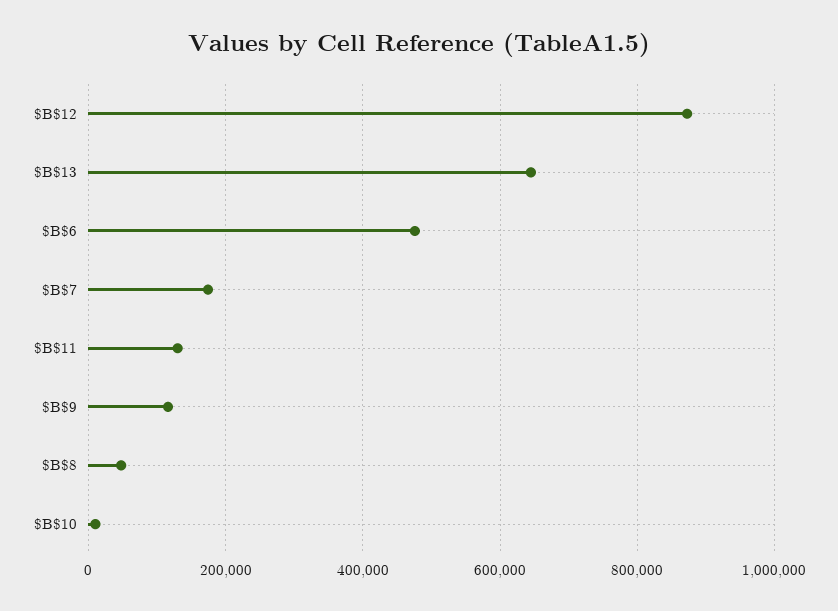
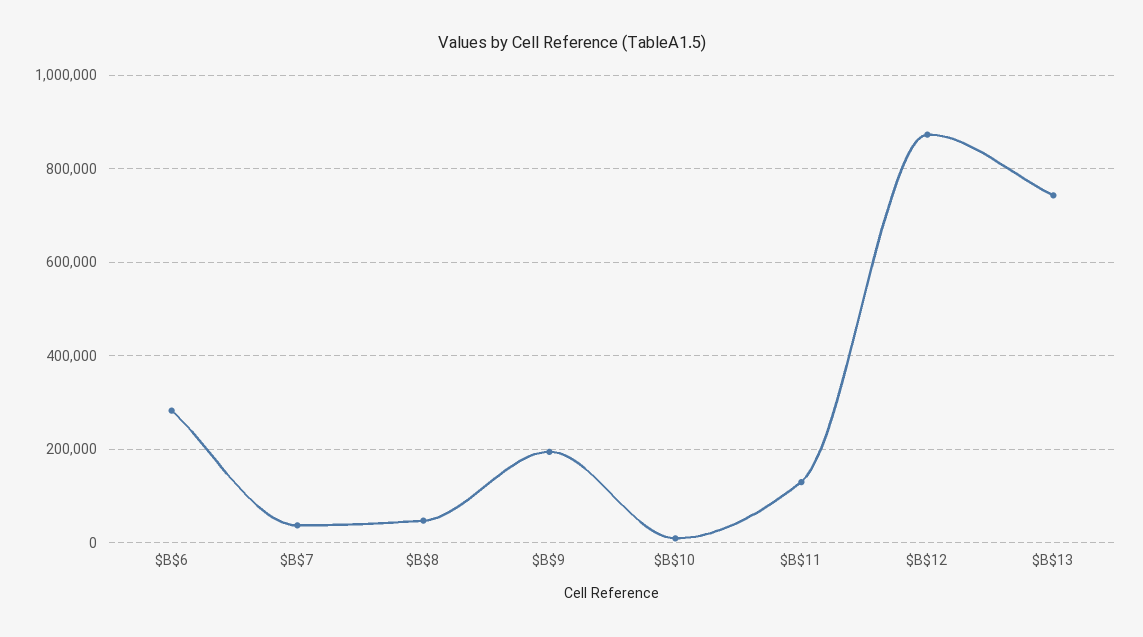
$B$13: 640000 -> 740000
$B$6: 480000 -> 280000
$B$7: 180000 -> 40000
$B$9: 120000 -> 200000

